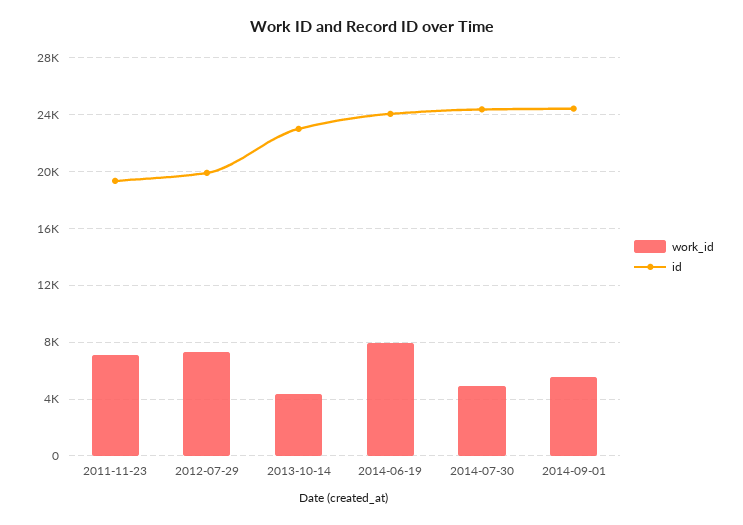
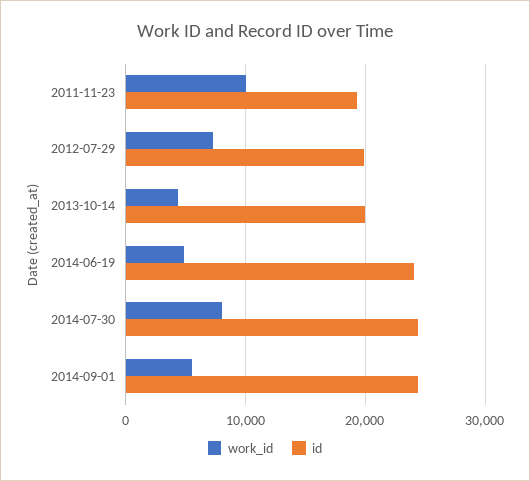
work_id, 2011-11-23: 7000 -> 10000
id, 2013-10-14: 23000 -> 20000
work_id, 2014-06-19: 8000 -> 5000
work_id, 2014-07-30: 5000 -> 8000

